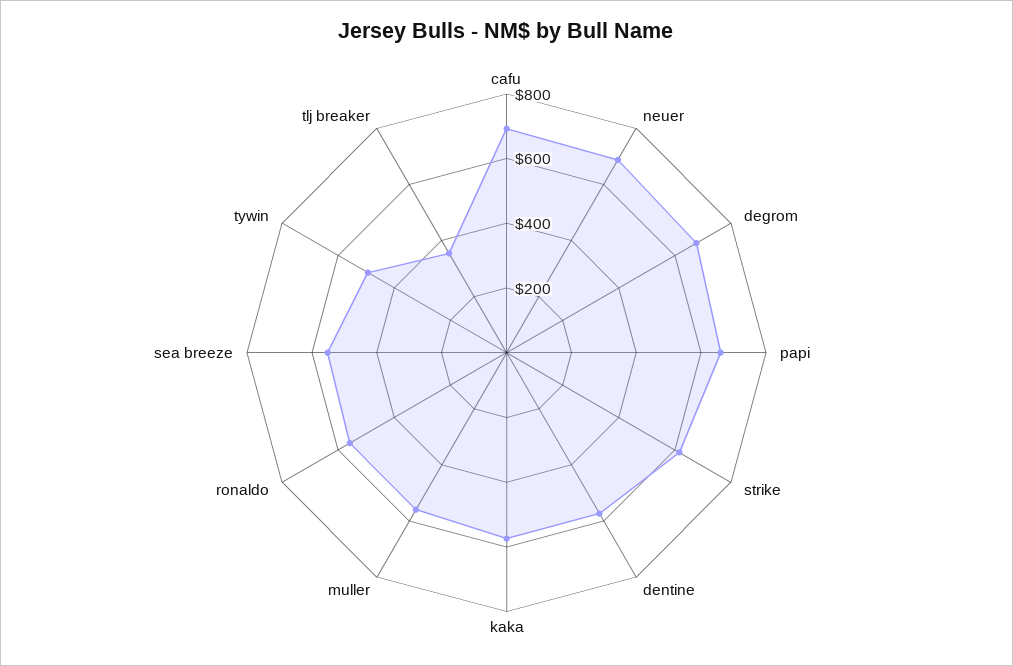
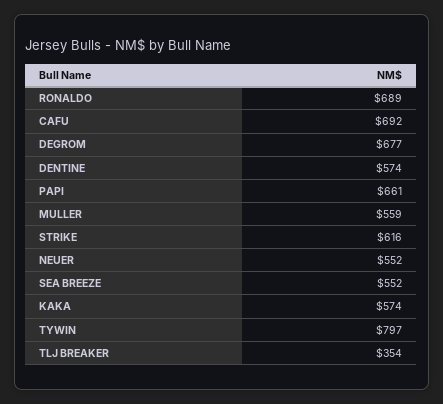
neuer: 700 -> 552
ronaldo: 550 -> 689
tywin: 500 -> 797

